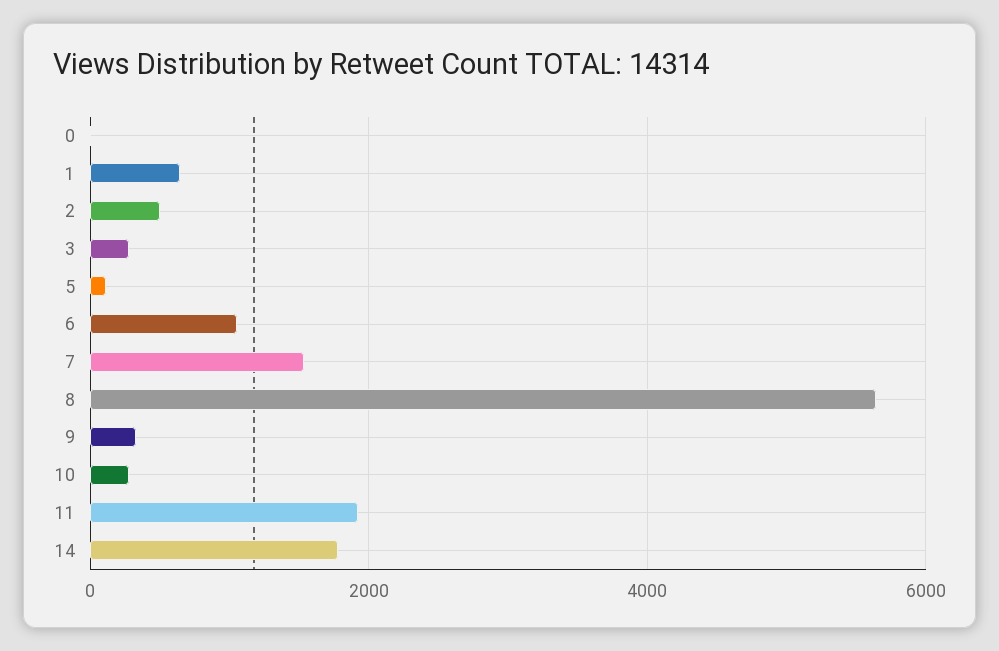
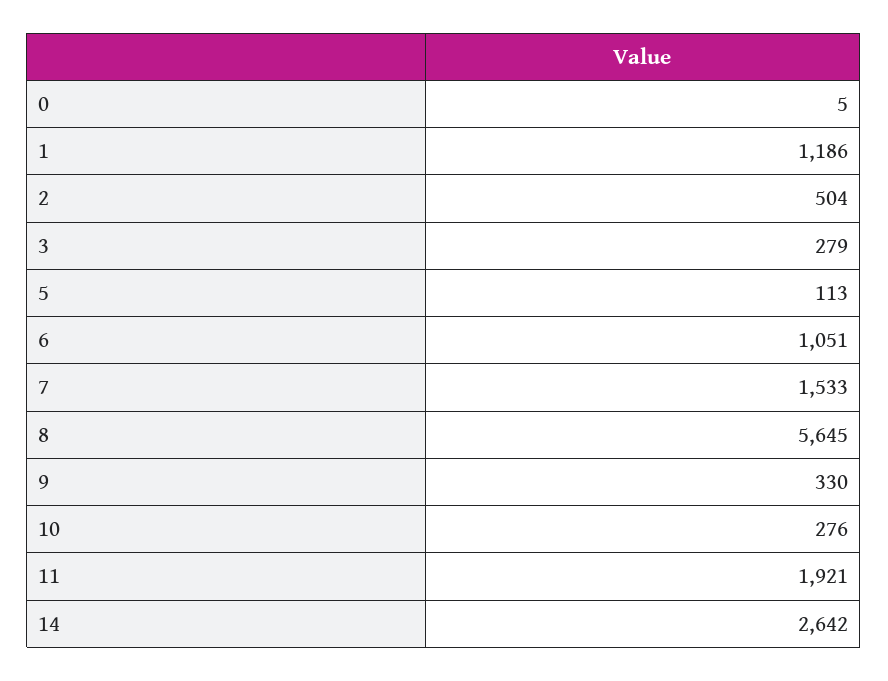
1: 600 -> 1186
14: 1800 -> 2642

